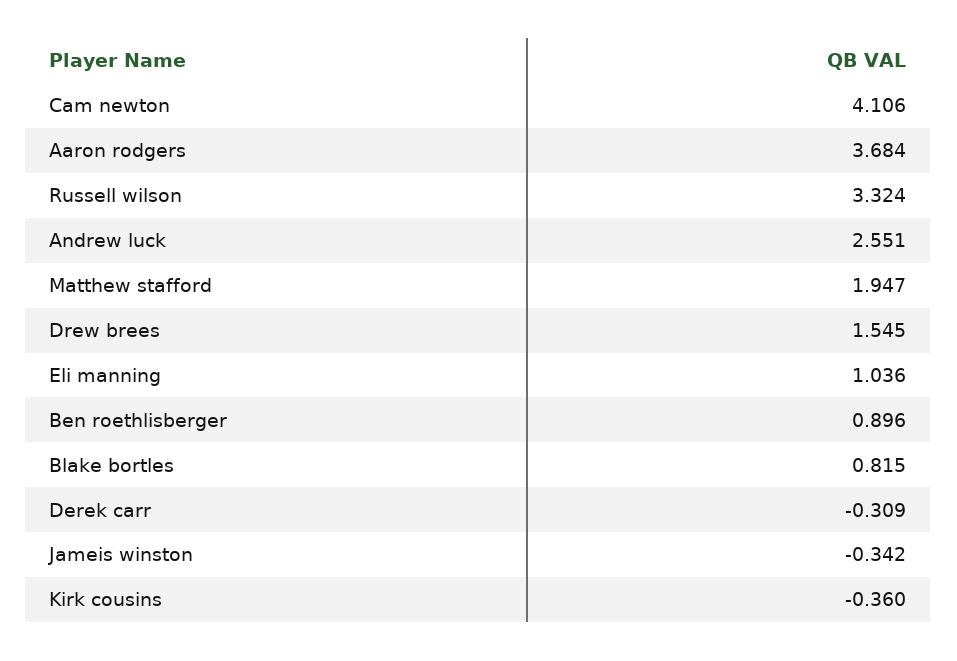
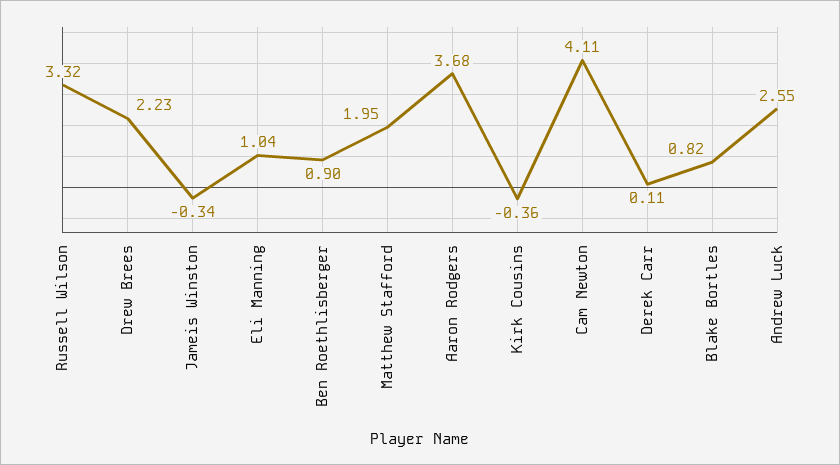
Drew brees: 1.545 -> 2.23
Derek carr: -0.309 -> 0.11

